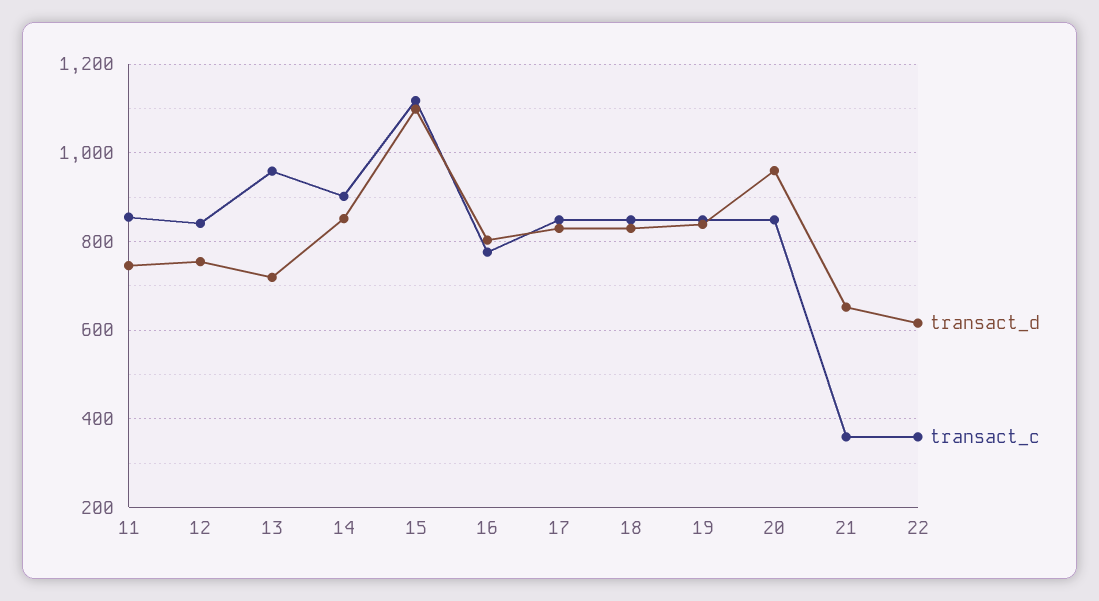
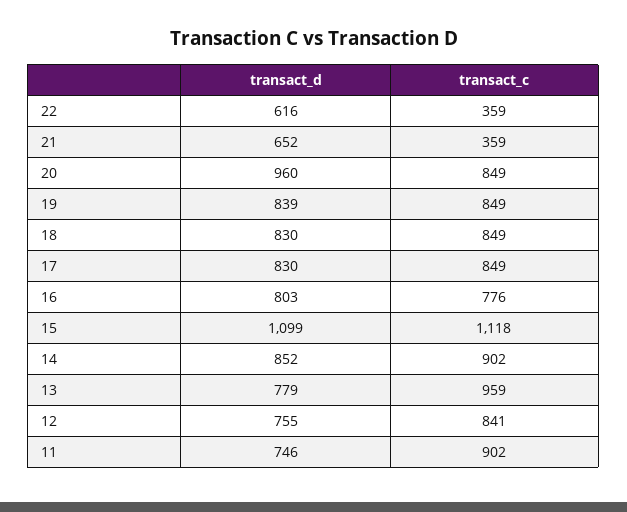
transact_c, 11: 860 -> 902
transact_d, 13: 720 -> 779

